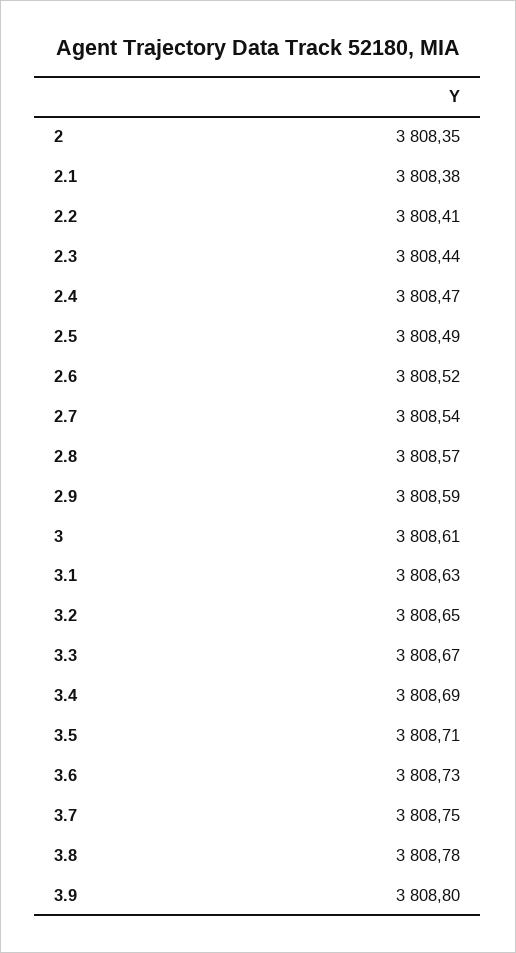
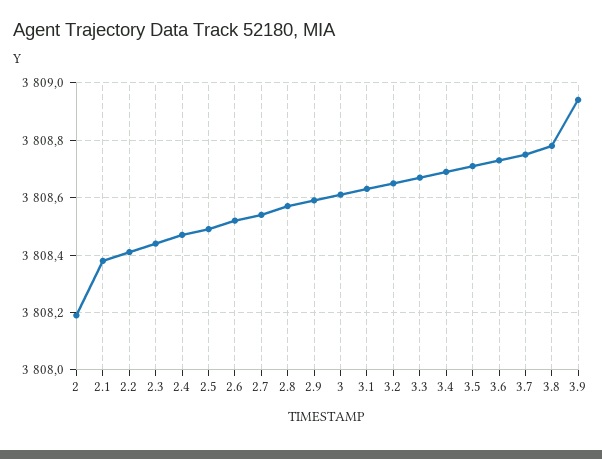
2: 3808.35 -> 3808.2
3.9: 3808.8 -> 3808.95

